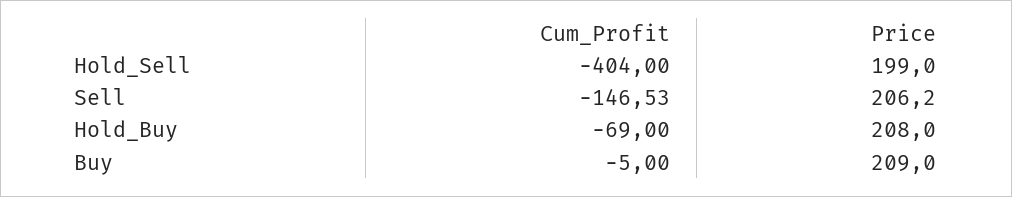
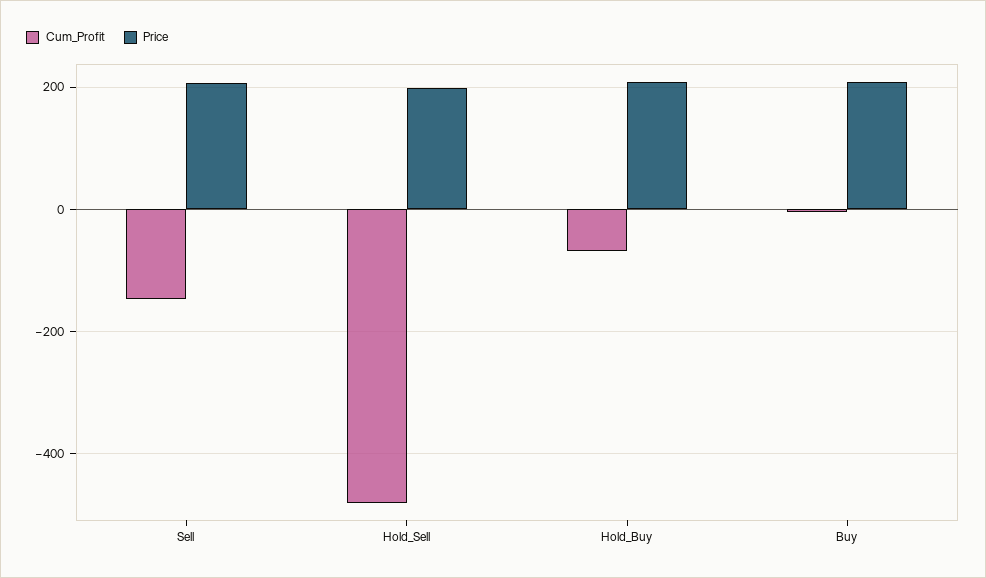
Cum_Profit, Hold_Sell: -404 -> -480

